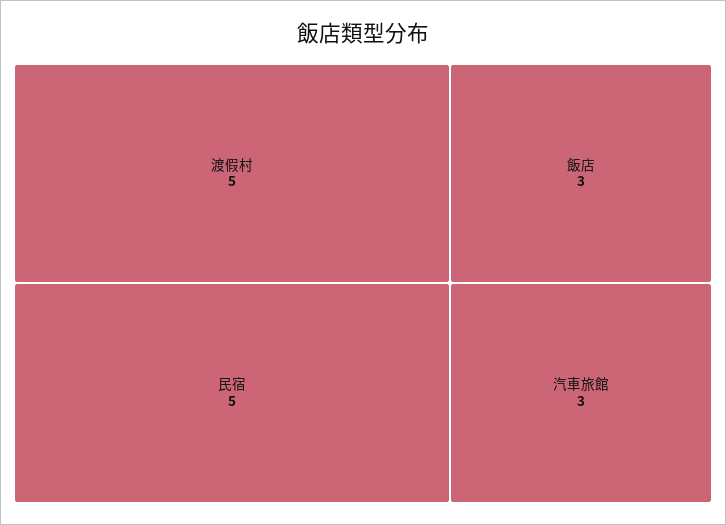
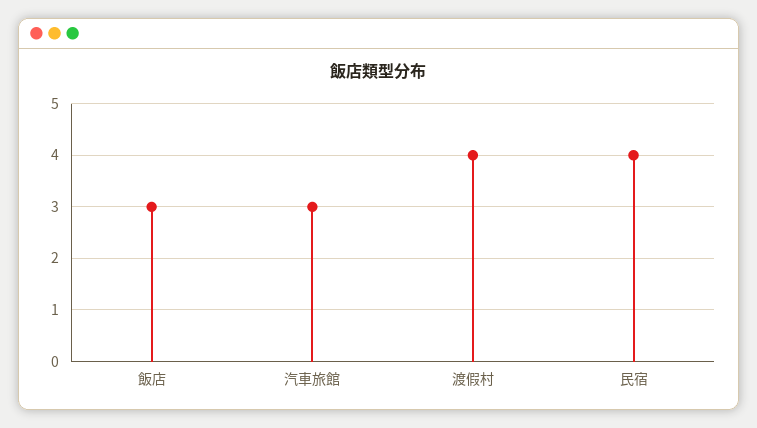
渡假村: 5 -> 4
民宿: 5 -> 4

